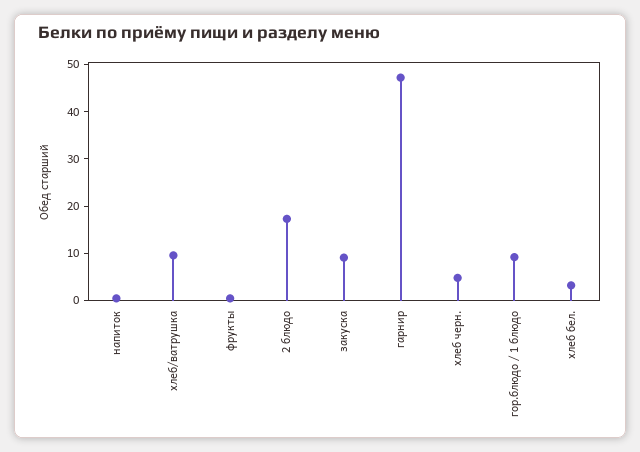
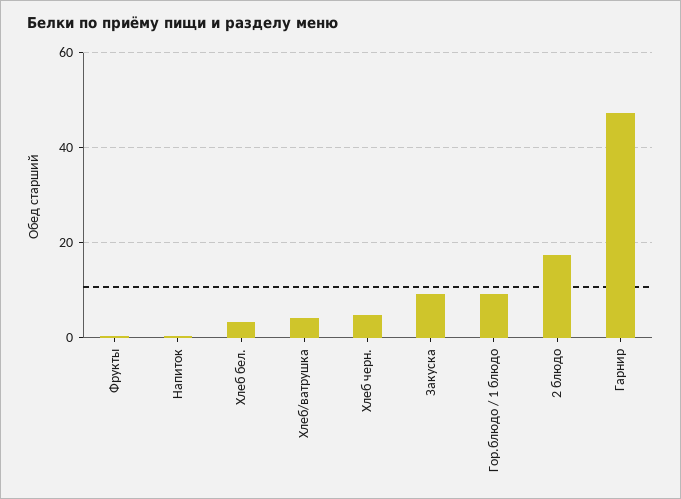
хлеб/ватрушка: 10 -> 4

